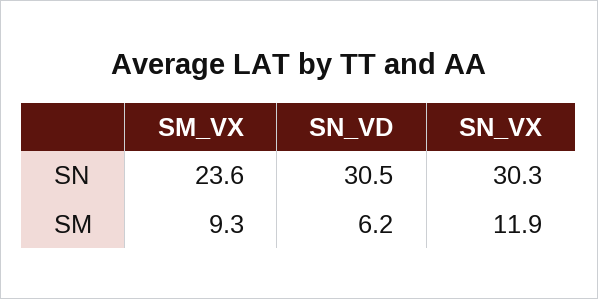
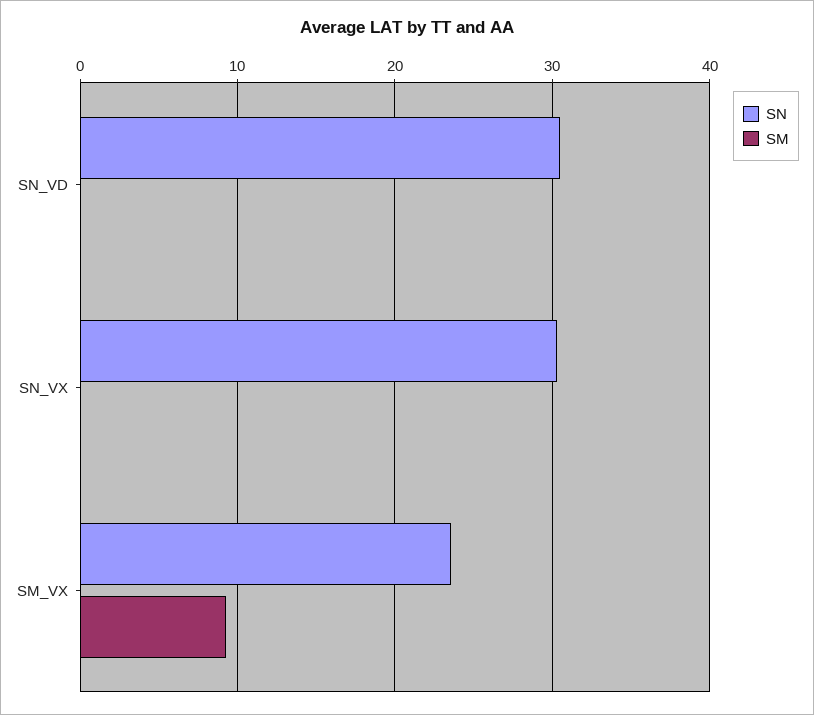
SM, SN_VD: 6.2 -> 0
SM, SN_VX: 11.9 -> 0

